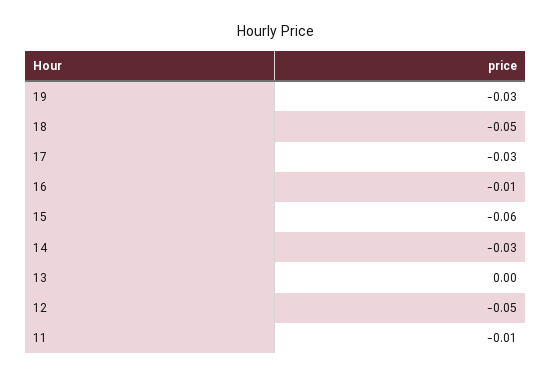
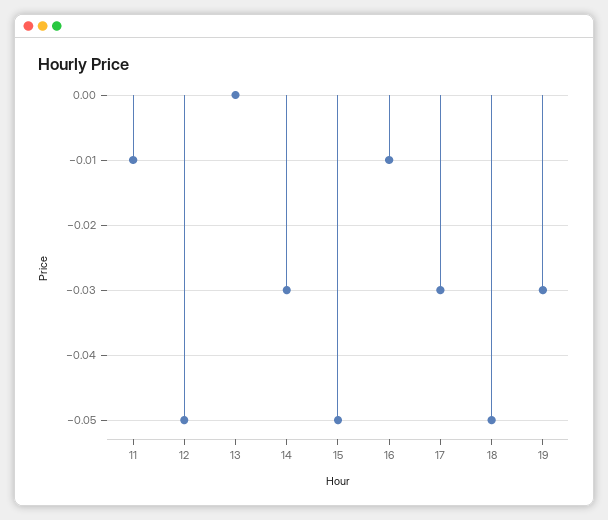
15: -0.06 -> -0.05

